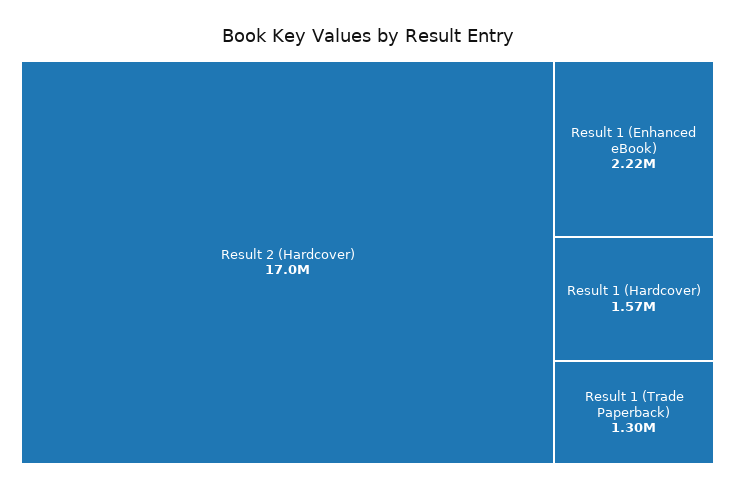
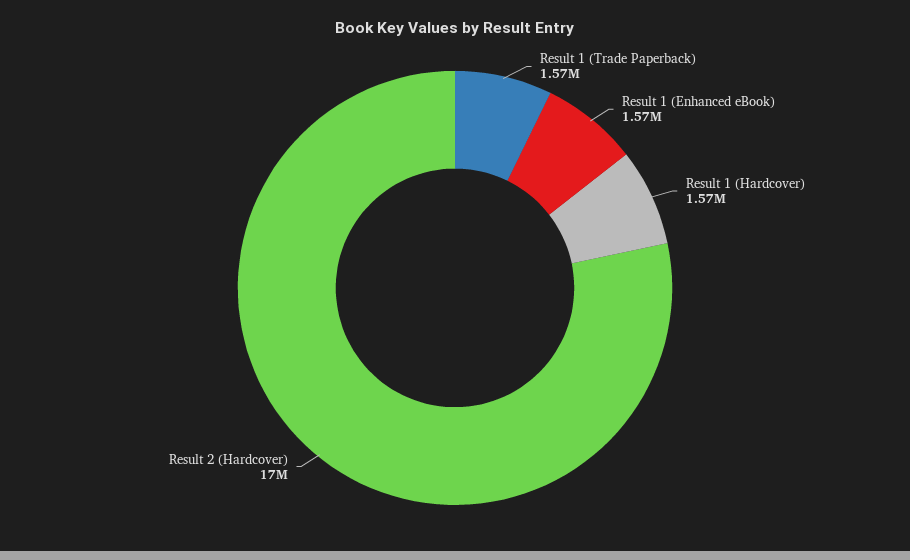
Result 1 (Enhanced eBook): 2220000 -> 1570000
Result 1 (Trade Paperback): 1300000 -> 1570000

